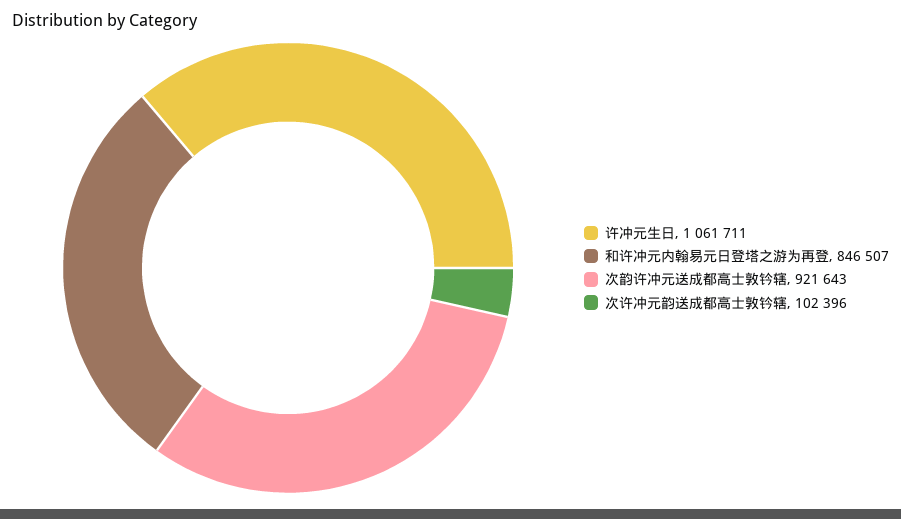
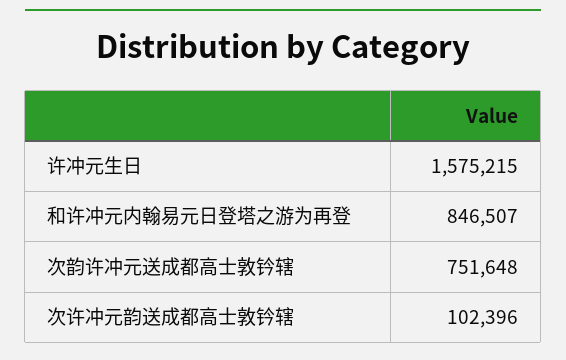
许冲元生日: 1061711 -> 1575215
次韵许冲元送成都高士敦钤辖: 921643 -> 751648

